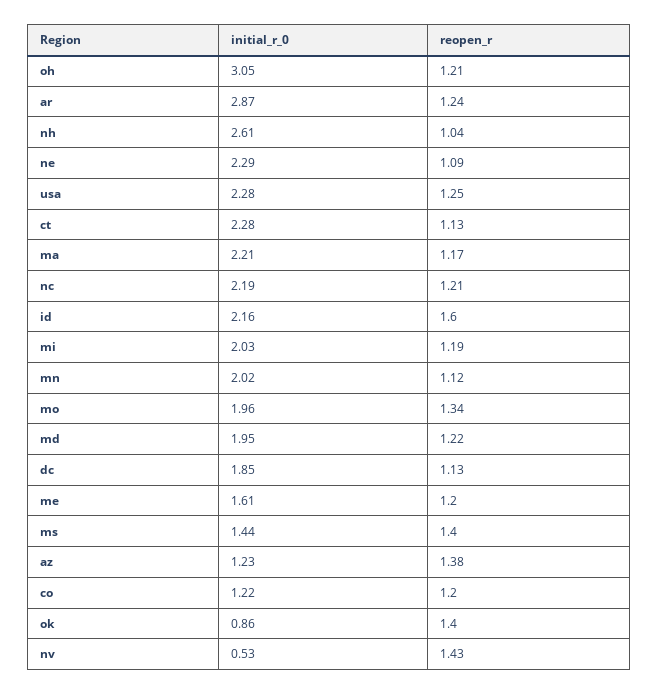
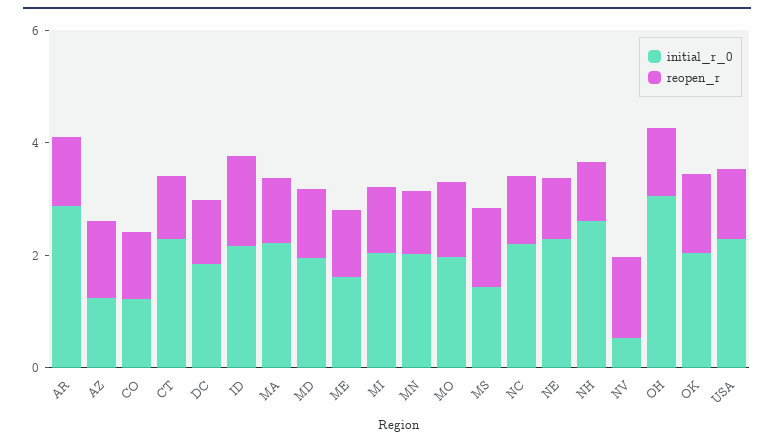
initial_r_0, ok: 0.86 -> 2

